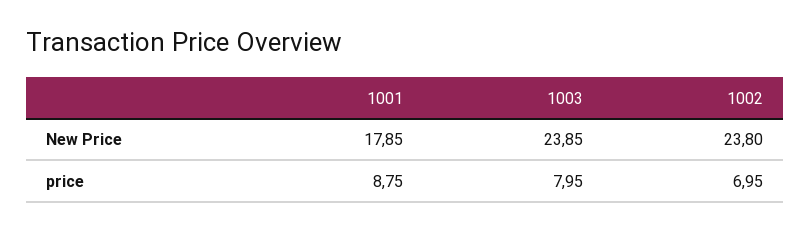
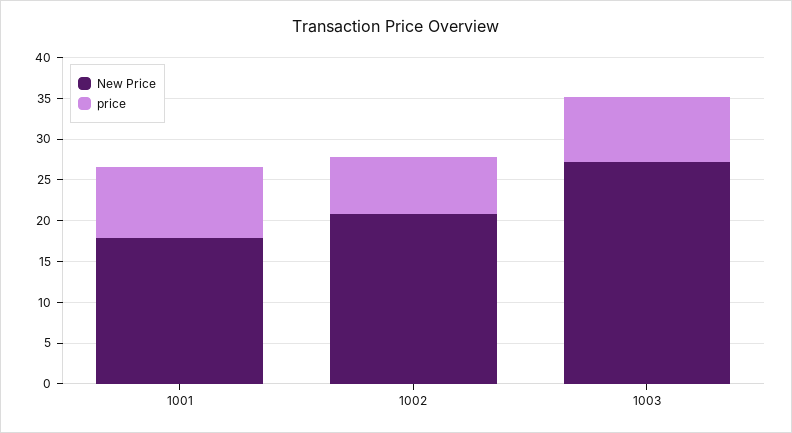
New Price, 1003: 23.85 -> 27
New Price, 1002: 23.8 -> 21

